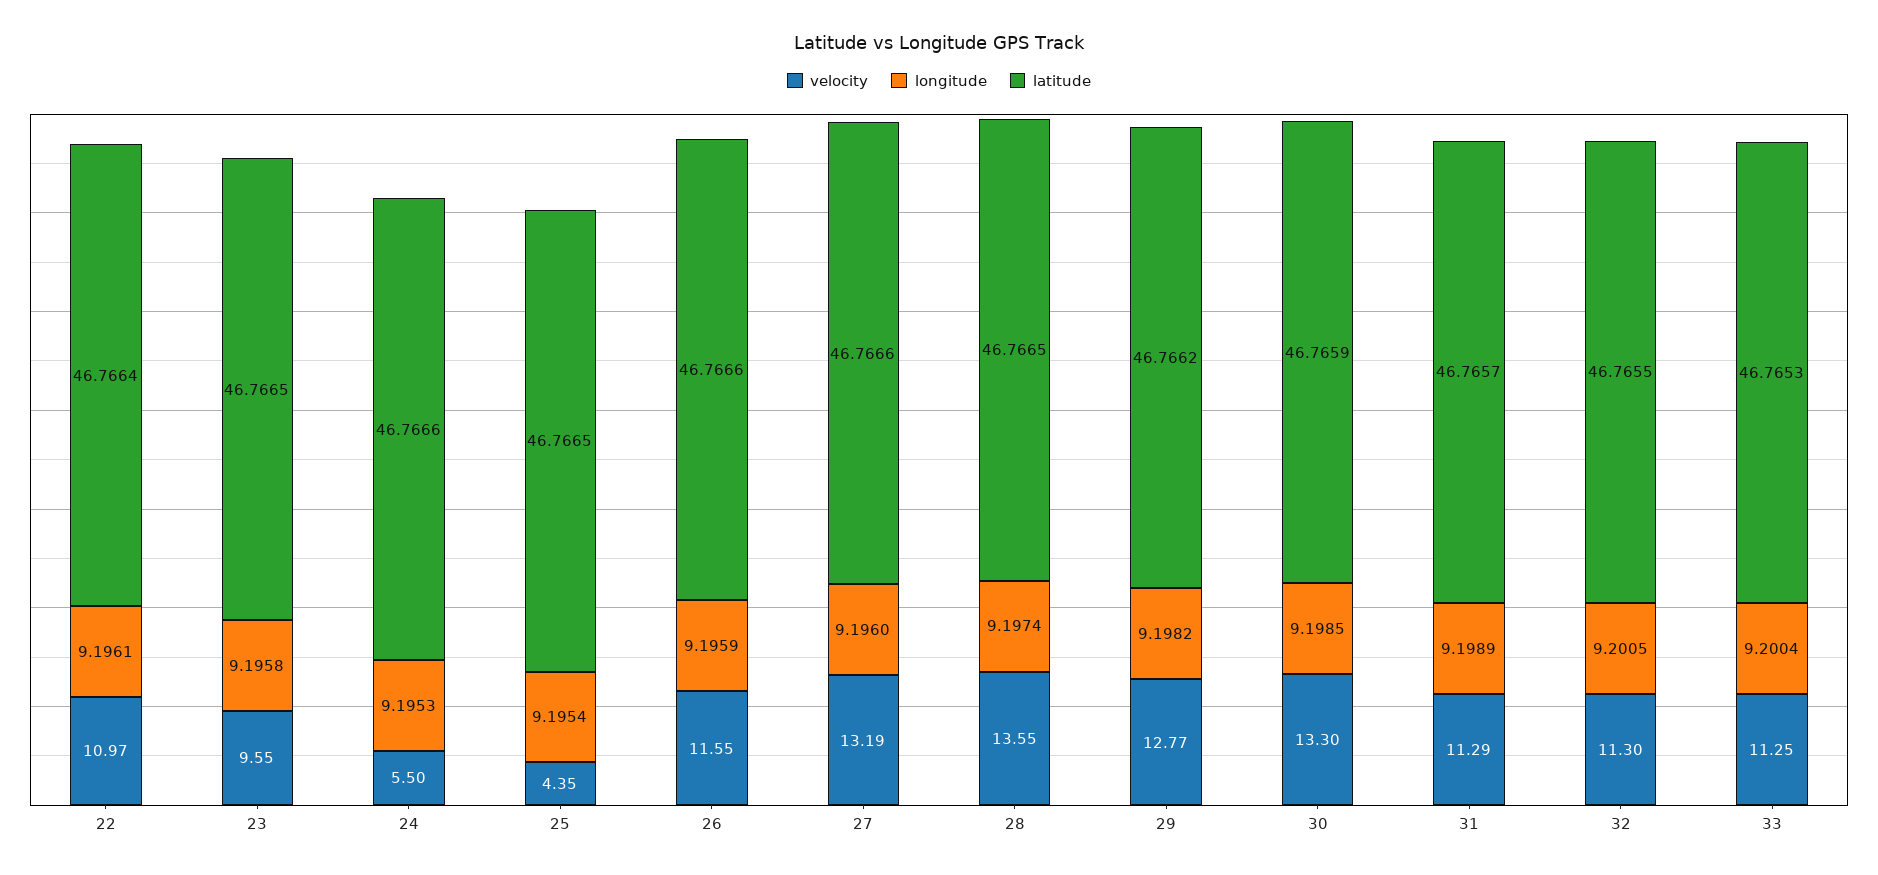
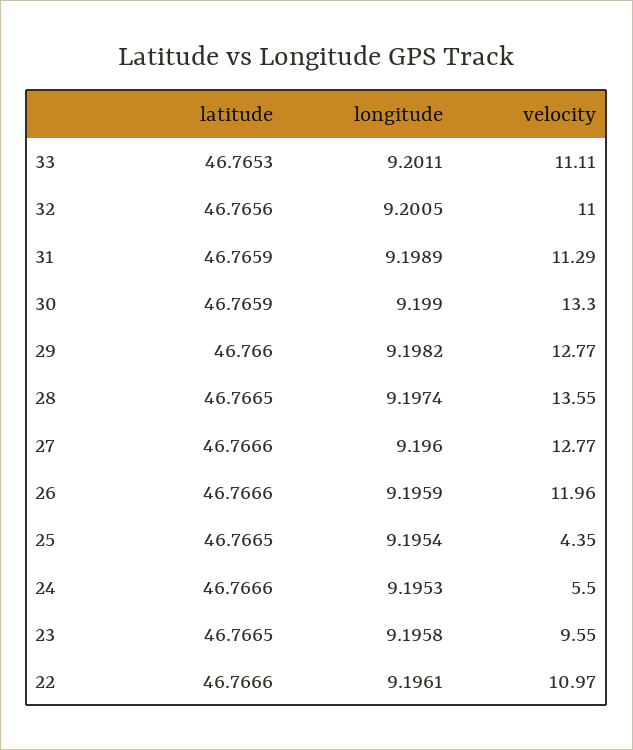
latitude, 22: 46.7664 -> 46.7666
velocity, 26: 11.55 -> 11.96
velocity, 27: 13.19 -> 12.77
latitude, 29: 46.7662 -> 46.766
longitude, 30: 9.1985 -> 9.199
latitude, 31: 46.7657 -> 46.7659
velocity, 32: 11.3 -> 11
latitude, 32: 46.7655 -> 46.7656
velocity, 33: 11.25 -> 11.11
longitude, 33: 9.2004 -> 9.2011

